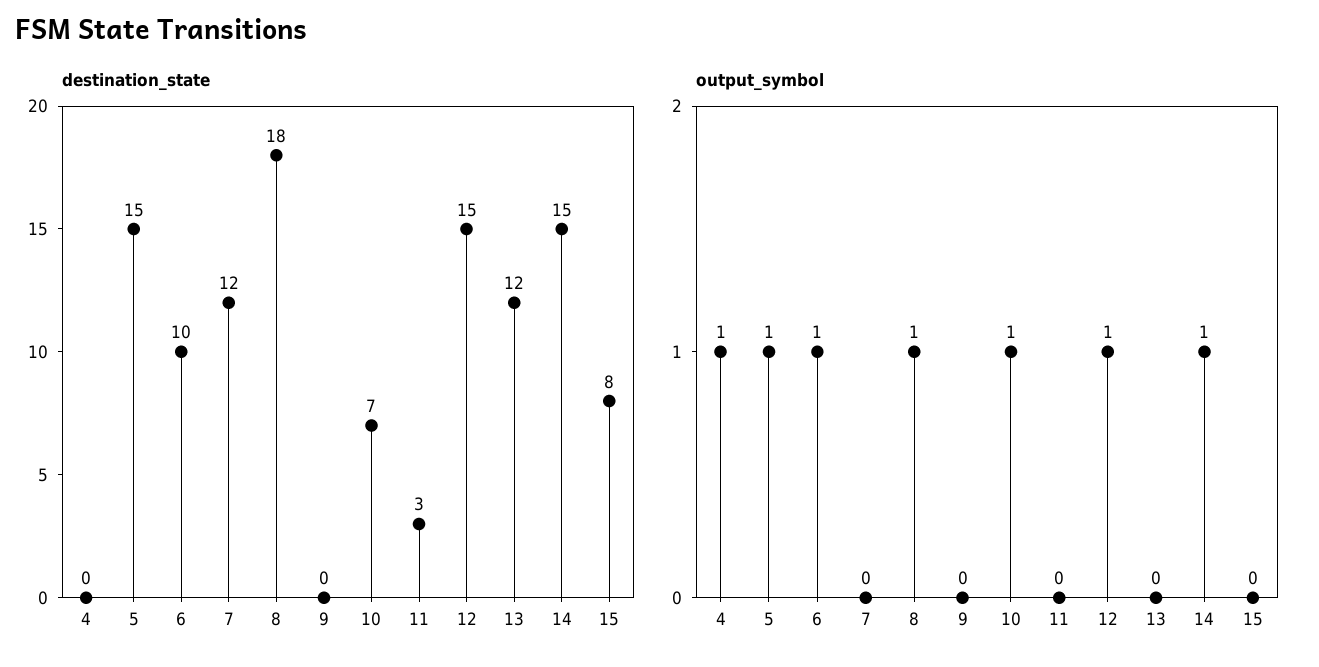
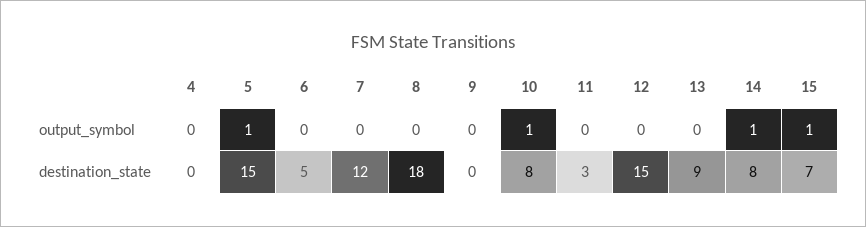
destination_state, 6: 10 -> 5
destination_state, 10: 7 -> 8
destination_state, 13: 12 -> 9
destination_state, 14: 15 -> 8
destination_state, 15: 8 -> 7
output_symbol, 4: 1 -> 0
output_symbol, 6: 1 -> 0
output_symbol, 8: 1 -> 0
output_symbol, 12: 1 -> 0
output_symbol, 15: 0 -> 1

